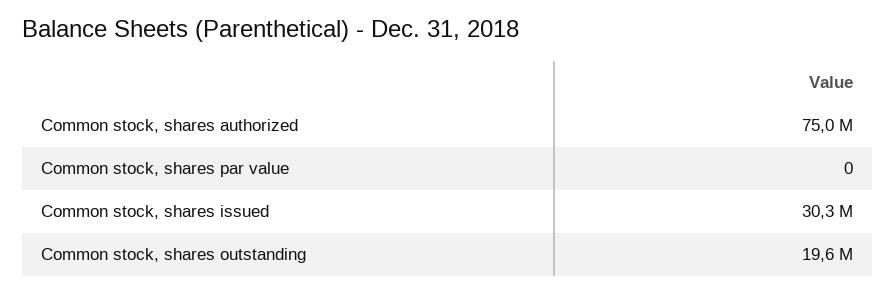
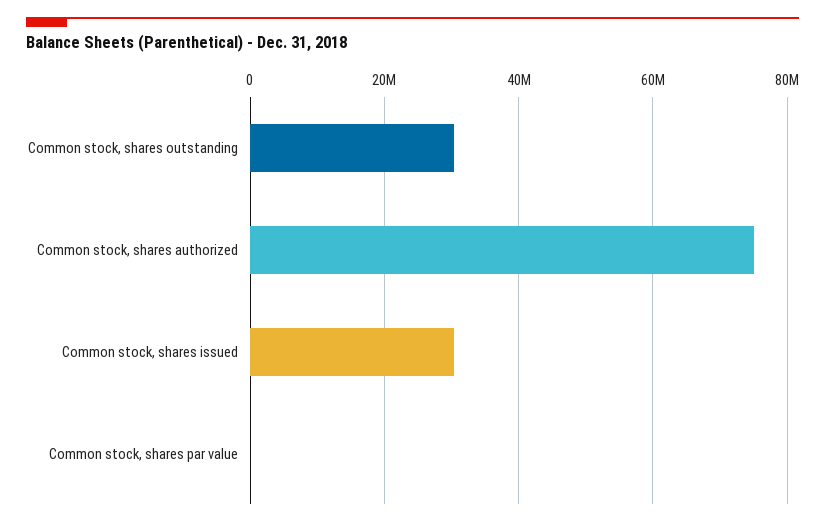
Common stock, shares outstanding: 19600000 -> 30000000

